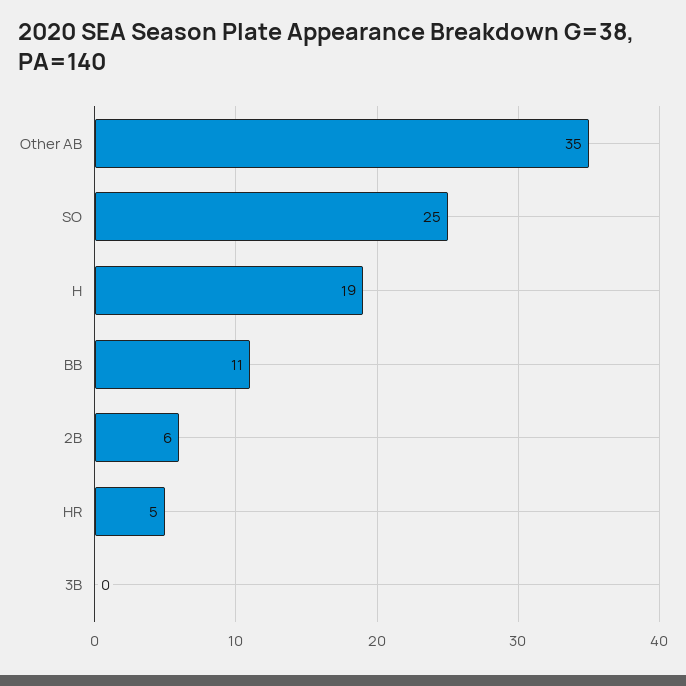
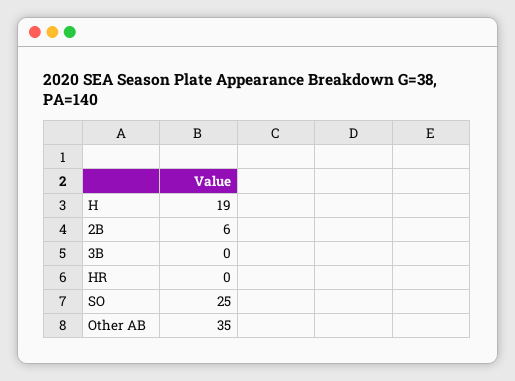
BB: 11 -> none
HR: 5 -> 0

